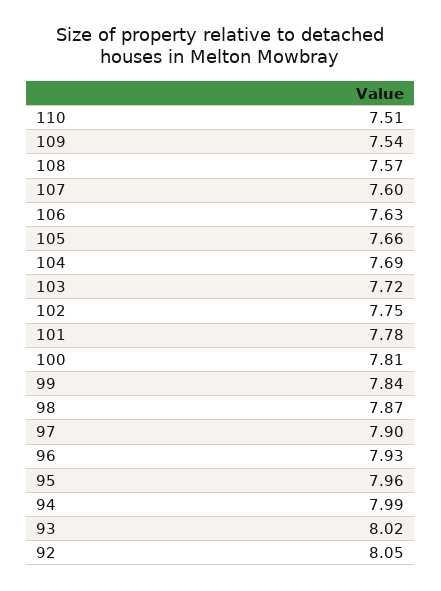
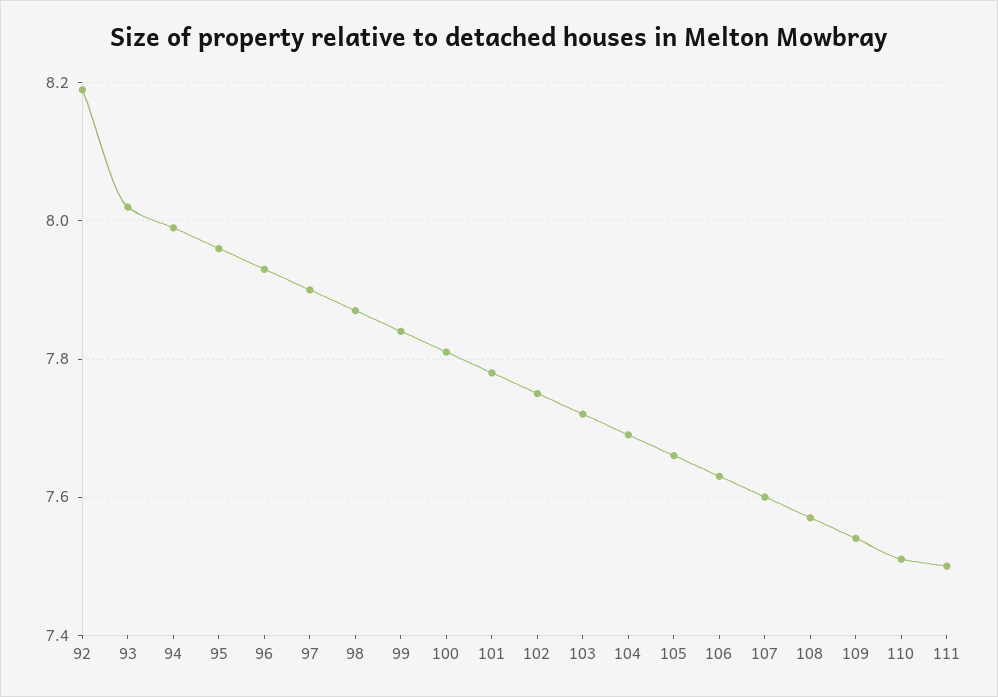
92: 8.05 -> 8.2
111: none -> 7.5

